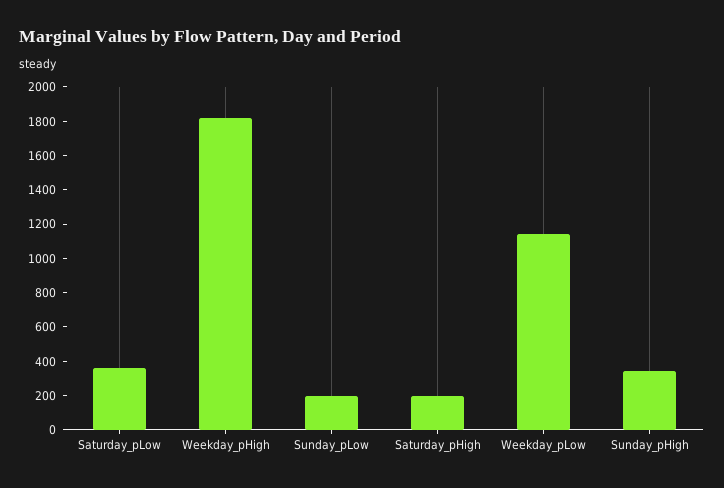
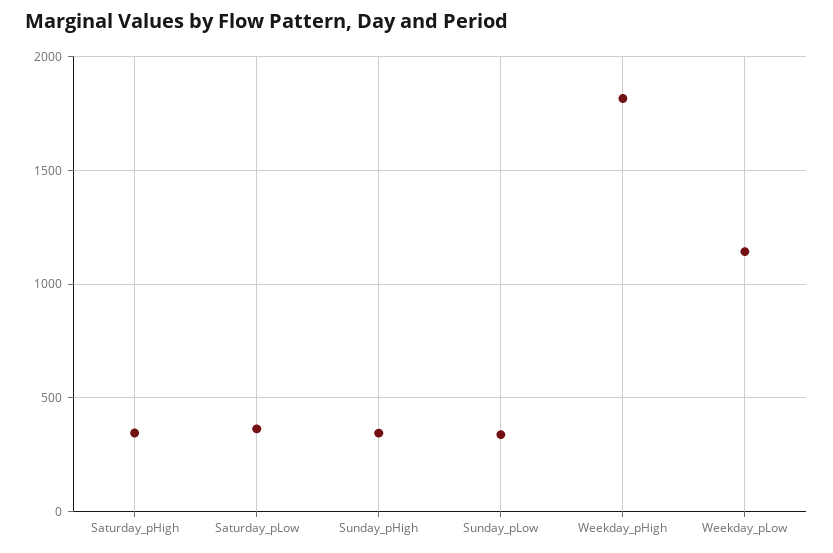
Sunday_pLow: 200 -> 350
Saturday_pHigh: 200 -> 350

